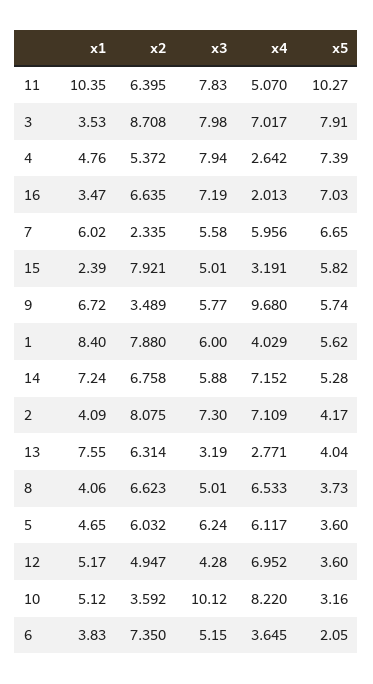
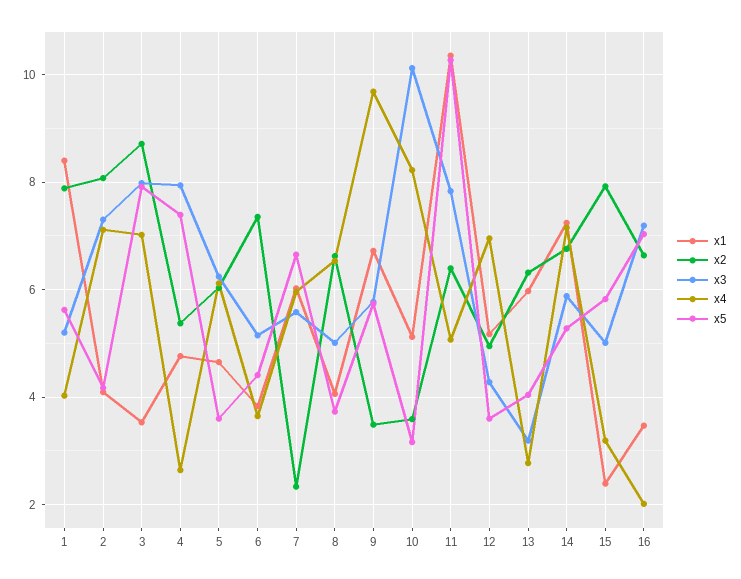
x3, 1: 6 -> 5.2
x1, 13: 7.55 -> 6
x5, 6: 2.05 -> 4.4

